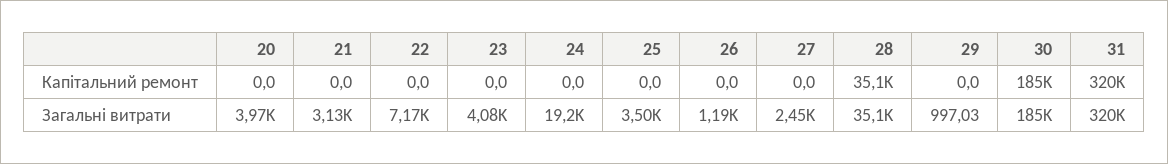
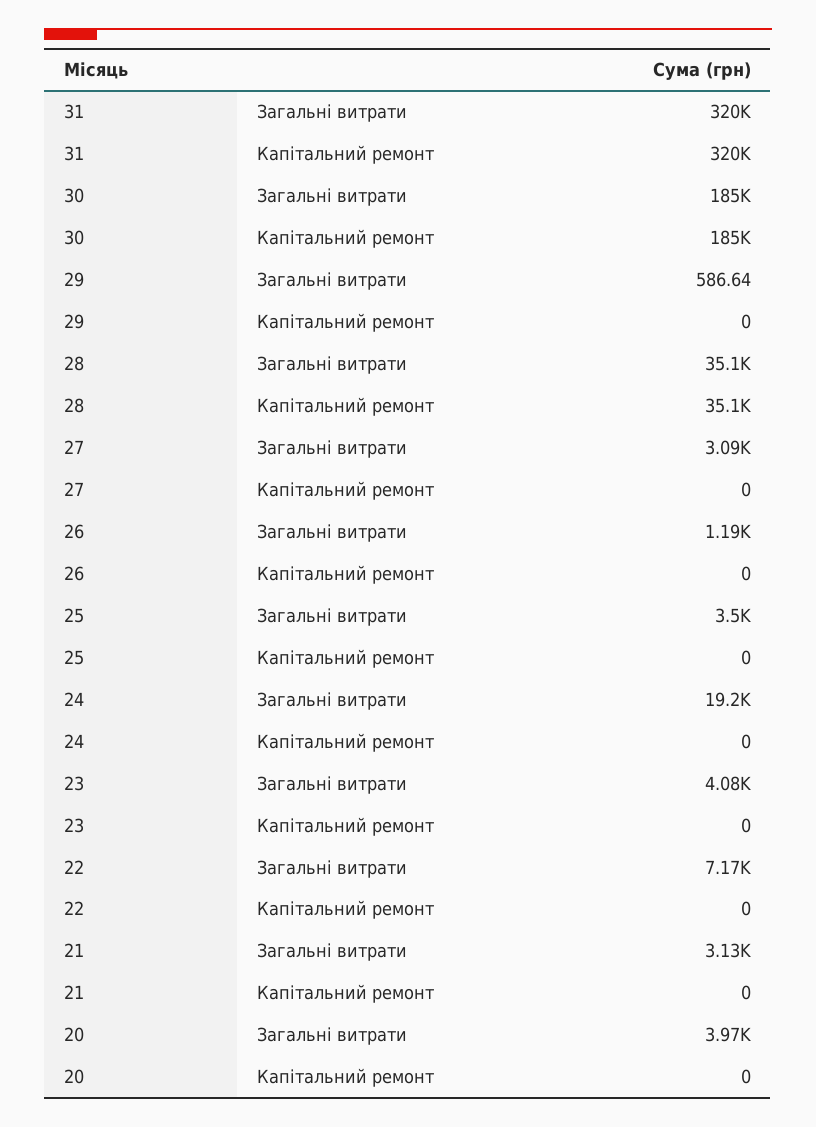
27, Загальні витрати: 2450 -> 3090
29, Загальні витрати: 997.03 -> 586.64

